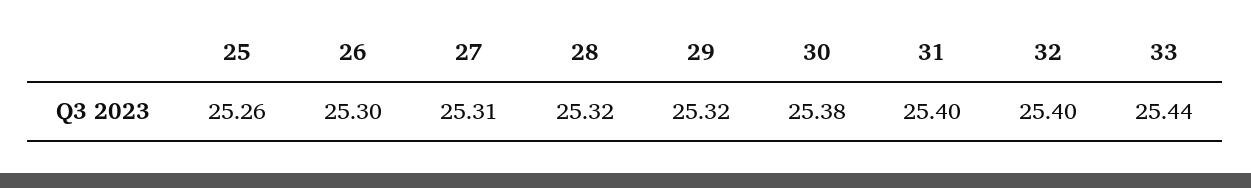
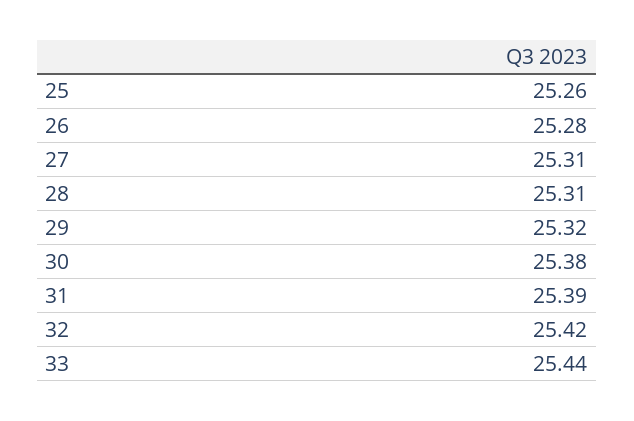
26: 25.3 -> 25.28
28: 25.32 -> 25.31
31: 25.4 -> 25.39
32: 25.4 -> 25.42

